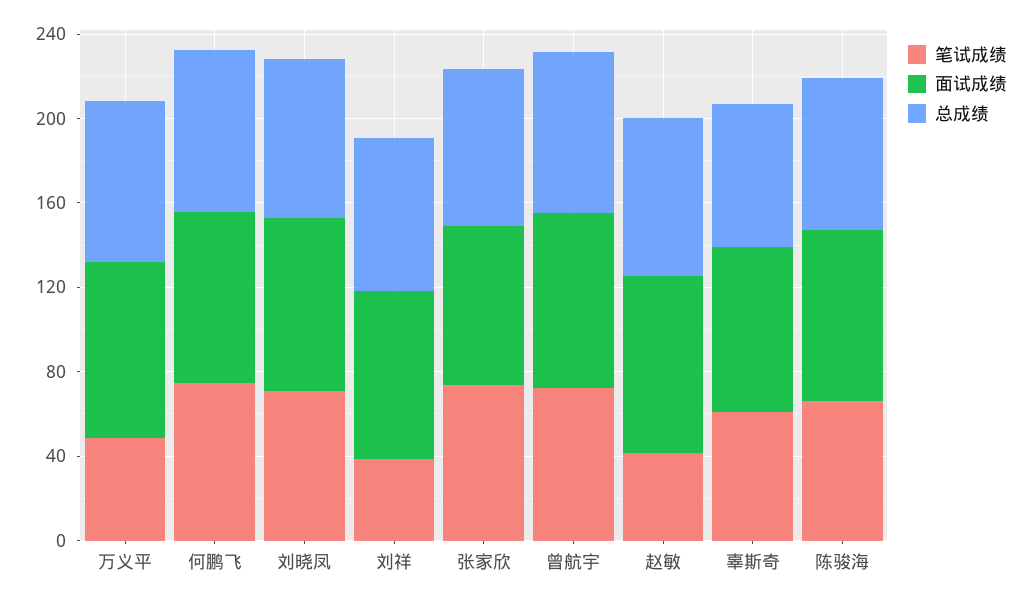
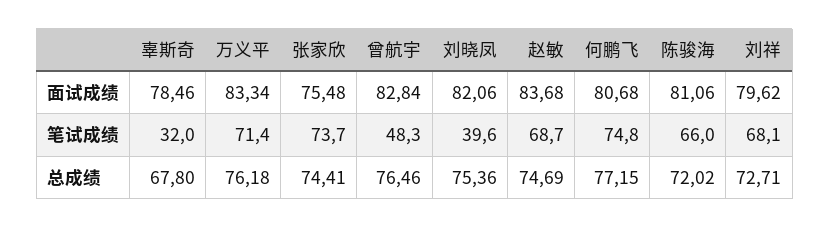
笔试成绩, 万义平: 50 -> 71.4
笔试成绩, 刘晓凤: 70 -> 39.6
笔试成绩, 刘祥: 40 -> 68.1
笔试成绩, 曾航宇: 70 -> 48.3
笔试成绩, 赵敏: 40 -> 68.7
笔试成绩, 辜斯奇: 60 -> 32

